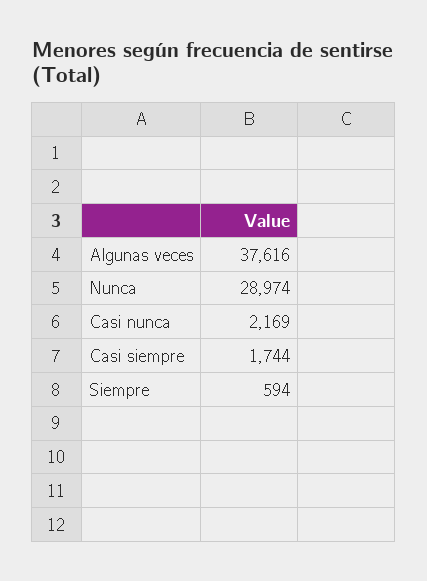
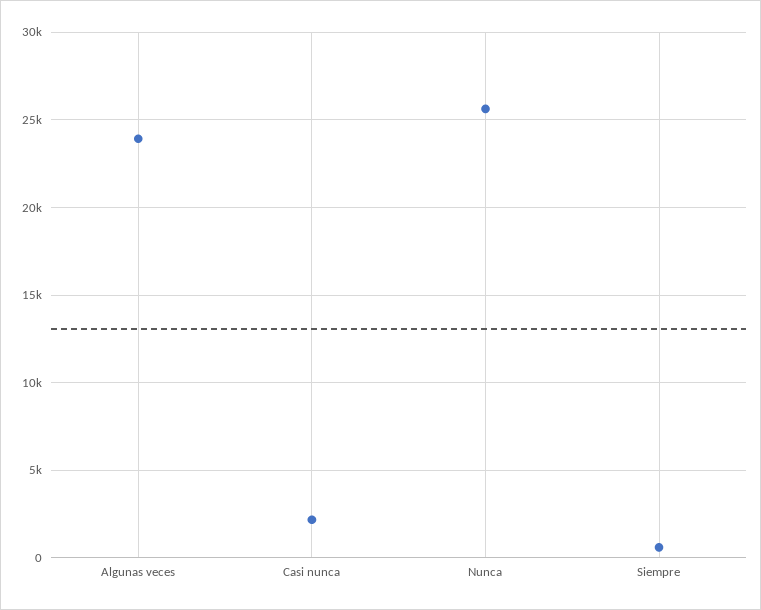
Algunas veces: 37616 -> 24000
Nunca: 28974 -> 25500
Casi siempre: 1744 -> none

